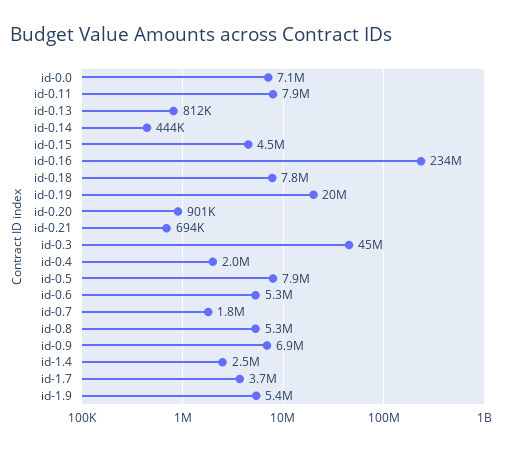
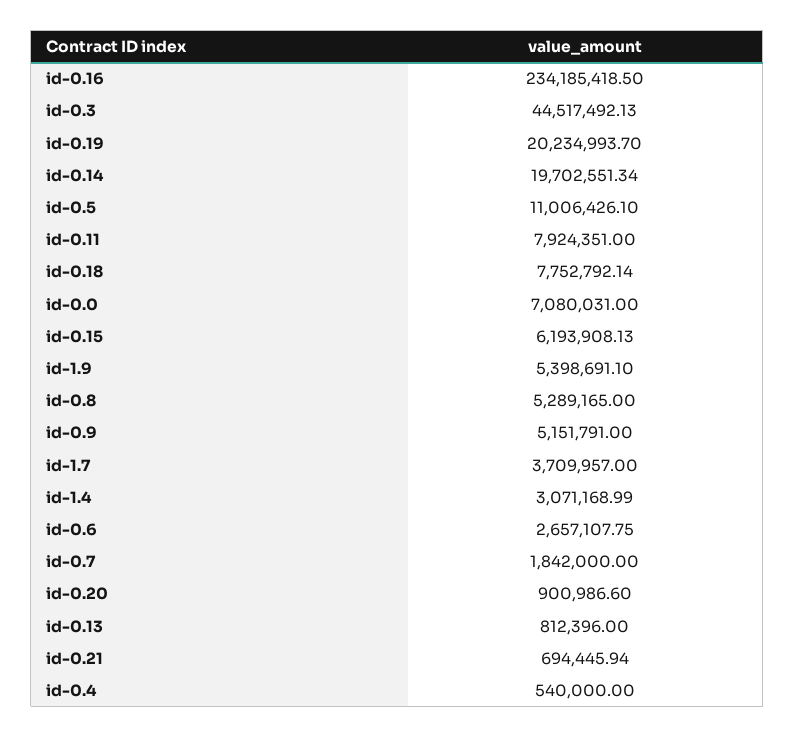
id-0.14: 444000 -> 19702551.34
id-0.15: 4500000 -> 6193908.13
id-0.4: 2000000 -> 540000
id-0.5: 7900000 -> 11006426.1
id-0.6: 5300000 -> 2657107.75
id-0.9: 6900000 -> 5151791
id-1.4: 2500000 -> 3071168.99

